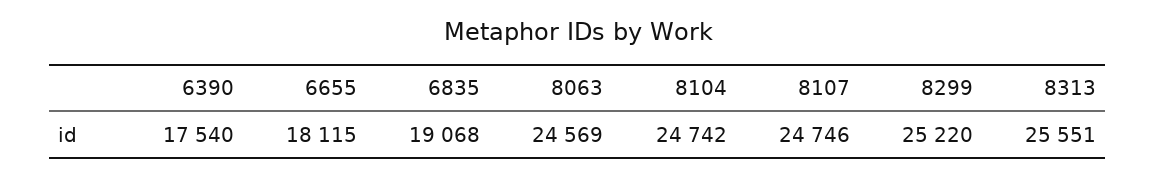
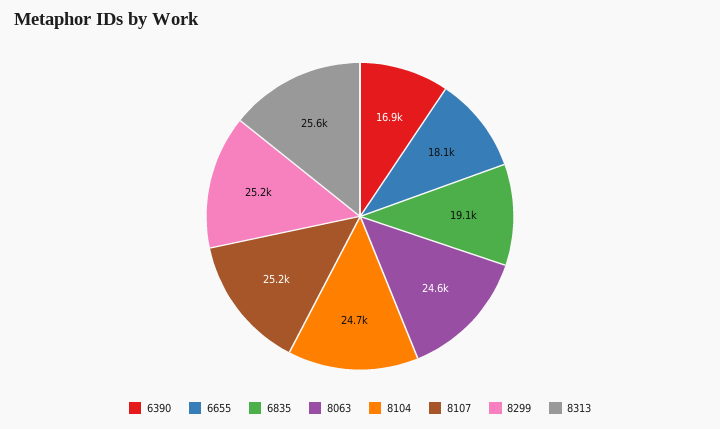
6390: 17540 -> 16900
8107: 24746 -> 25200

